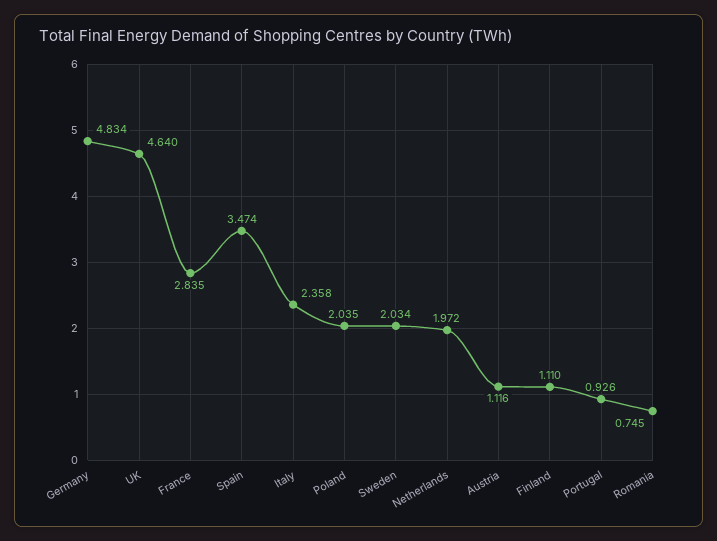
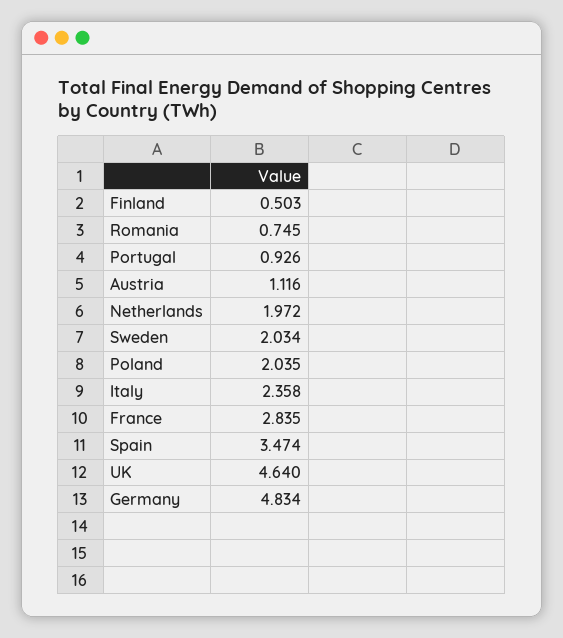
Finland: 1.11 -> 0.503

